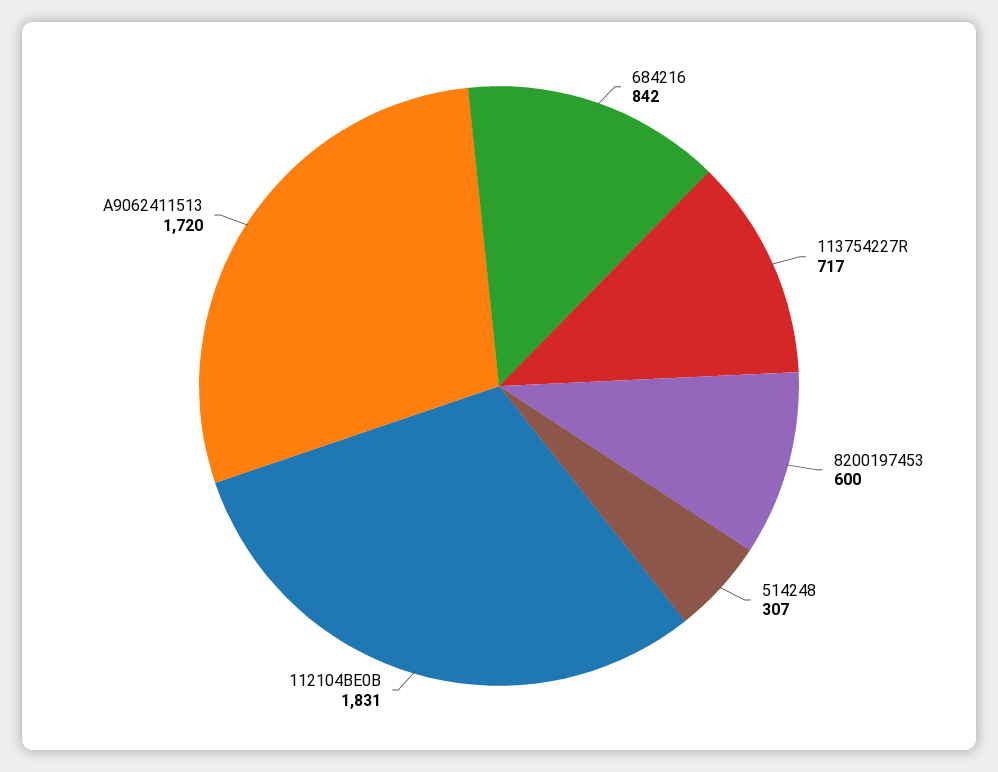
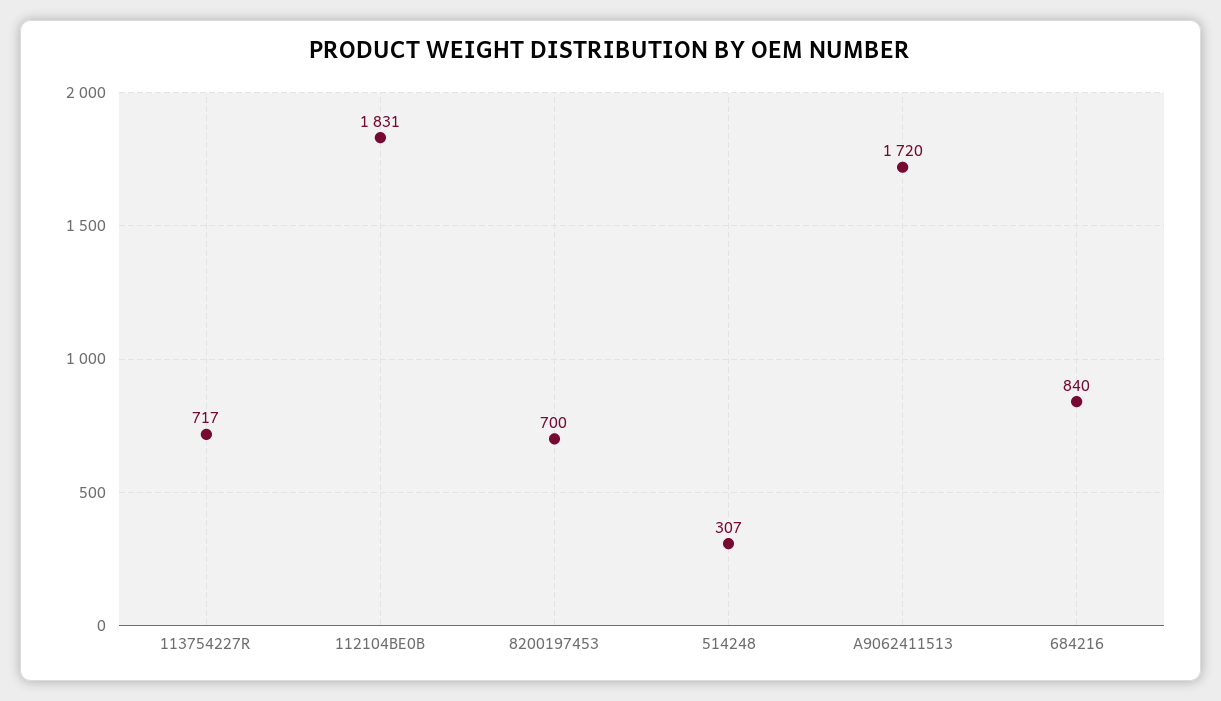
684216: 842 -> 840
8200197453: 600 -> 700

